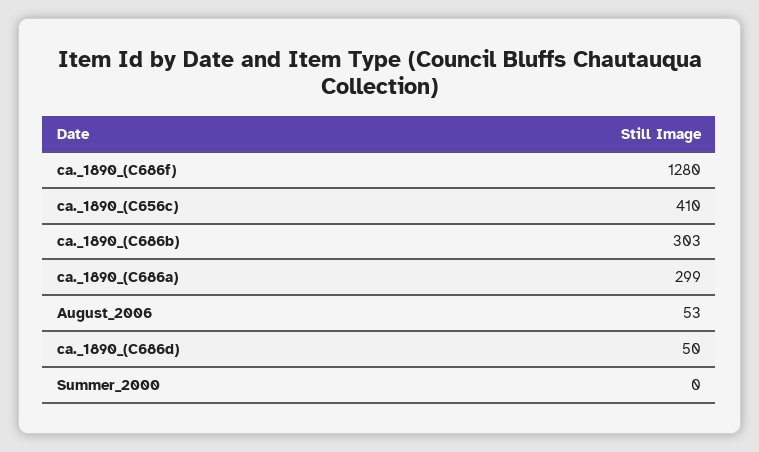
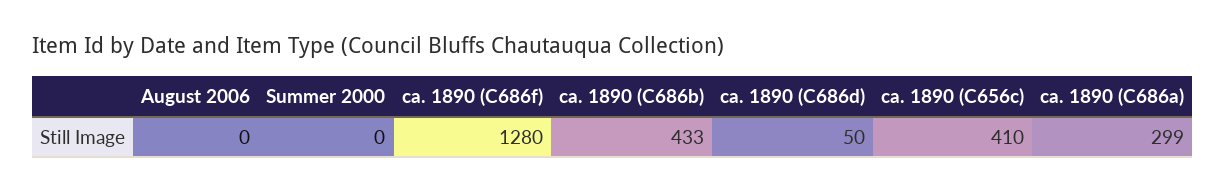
ca._1890_(C686b): 303 -> 433
August_2006: 53 -> 0

